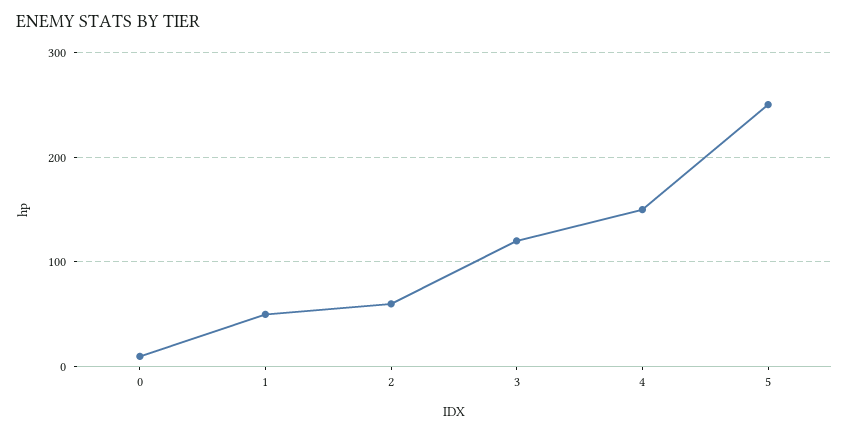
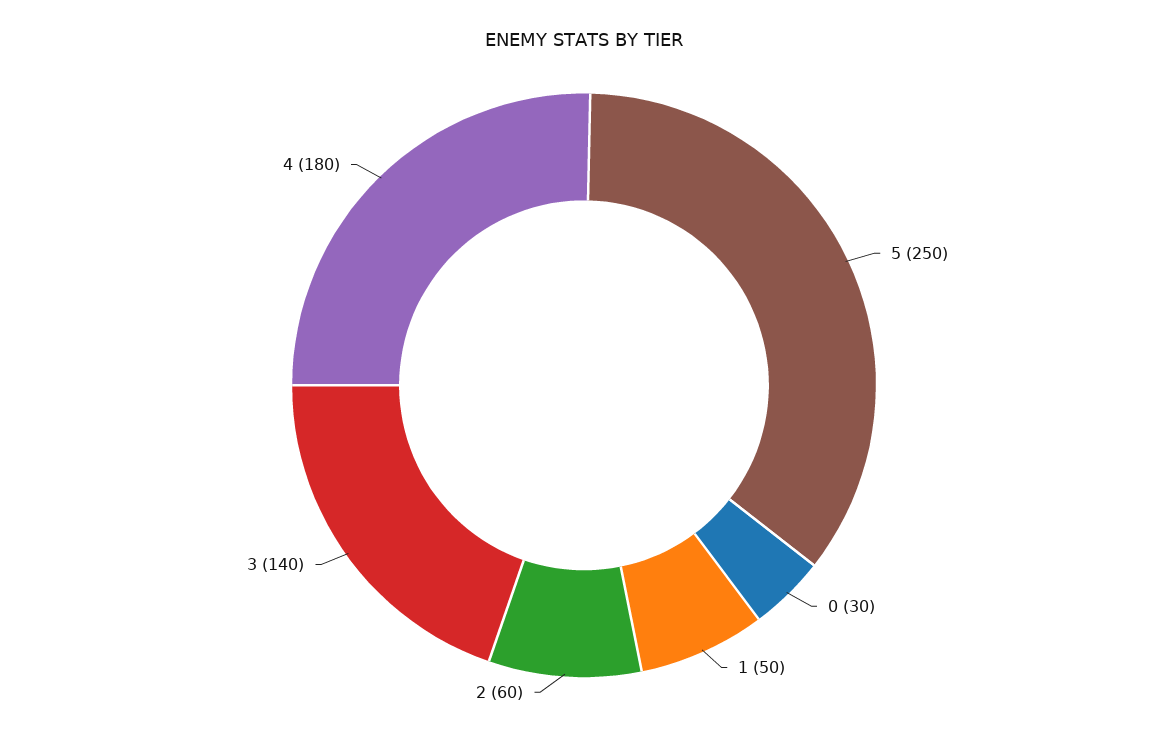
0: 10 -> 30
3: 120 -> 140
4: 150 -> 180

